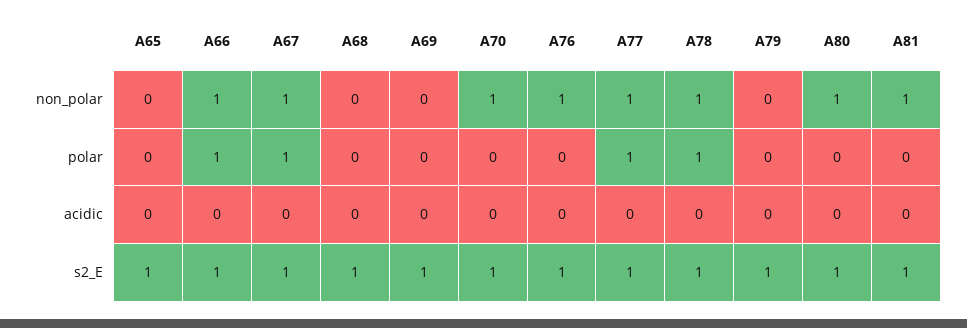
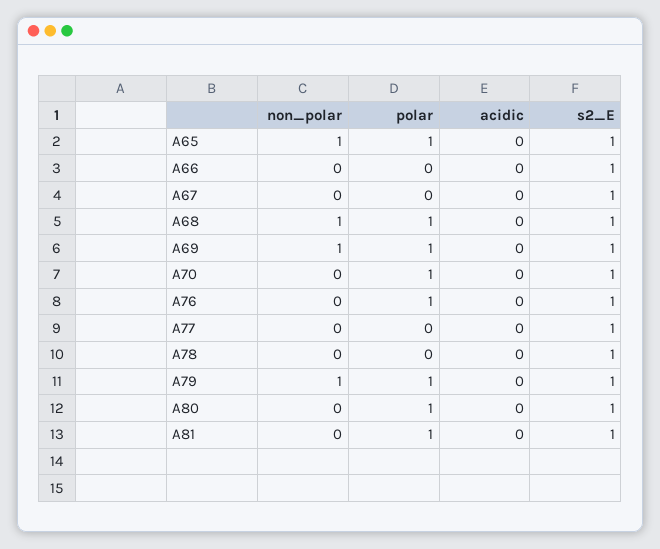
A65, non_polar: 0 -> 1
A66, non_polar: 1 -> 0
A67, non_polar: 1 -> 0
A68, non_polar: 0 -> 1
A69, non_polar: 0 -> 1
A70, non_polar: 1 -> 0
A76, non_polar: 1 -> 0
A77, non_polar: 1 -> 0
A78, non_polar: 1 -> 0
A79, non_polar: 0 -> 1
A80, non_polar: 1 -> 0
A81, non_polar: 1 -> 0
A65, polar: 0 -> 1
A66, polar: 1 -> 0
A67, polar: 1 -> 0
A68, polar: 0 -> 1
A69, polar: 0 -> 1
A70, polar: 0 -> 1
A76, polar: 0 -> 1
A77, polar: 1 -> 0
A78, polar: 1 -> 0
A79, polar: 0 -> 1
A80, polar: 0 -> 1
A81, polar: 0 -> 1

